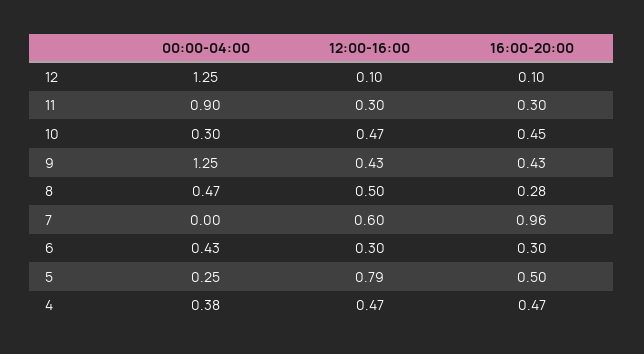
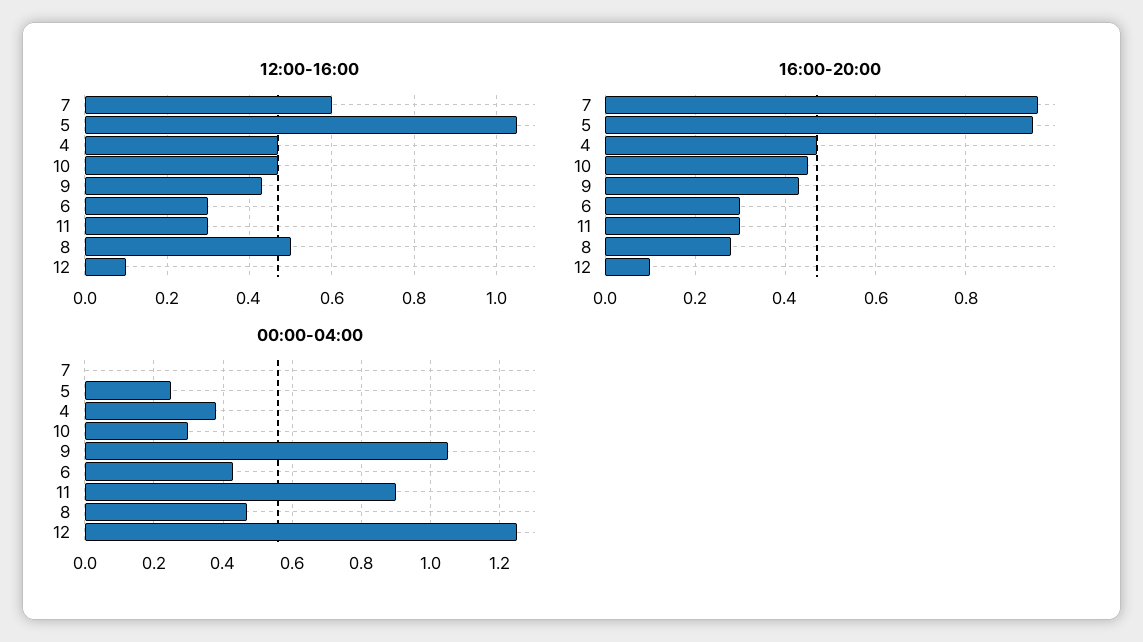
00:00-04:00, 9: 1.25 -> 1.05
12:00-16:00, 5: 0.79 -> 1.05
16:00-20:00, 5: 0.5 -> 0.95

